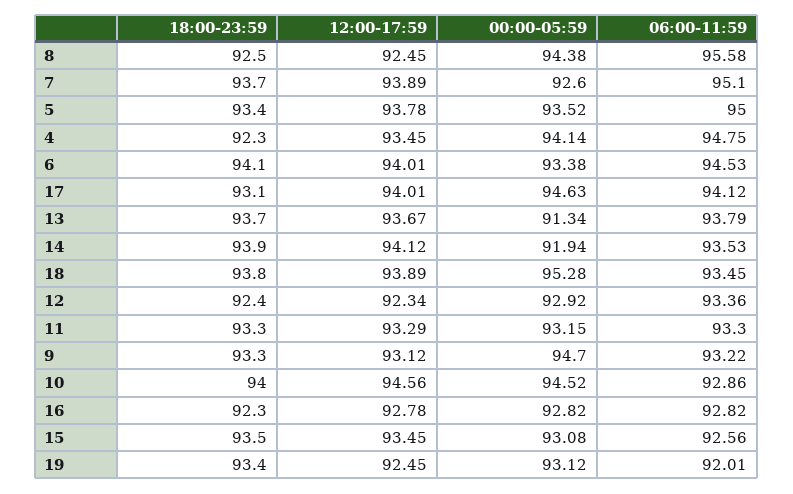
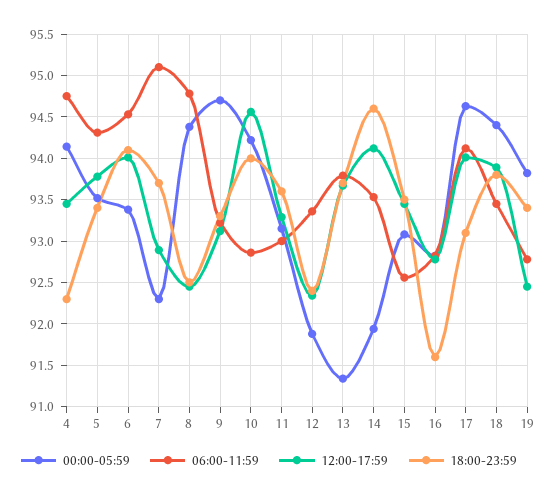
06:00-11:59, 8: 95.58 -> 94.8
12:00-17:59, 7: 93.89 -> 92.9
00:00-05:59, 7: 92.6 -> 92.3
06:00-11:59, 5: 95 -> 94.3
18:00-23:59, 14: 93.9 -> 94.6
00:00-05:59, 18: 95.28 -> 94.4
00:00-05:59, 12: 92.92 -> 91.9
18:00-23:59, 11: 93.3 -> 93.6
06:00-11:59, 11: 93.3 -> 93
00:00-05:59, 10: 94.52 -> 94.2
18:00-23:59, 16: 92.3 -> 91.6
00:00-05:59, 19: 93.12 -> 93.8
06:00-11:59, 19: 92.01 -> 92.8

